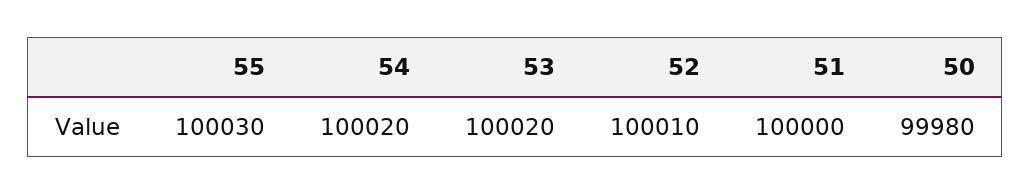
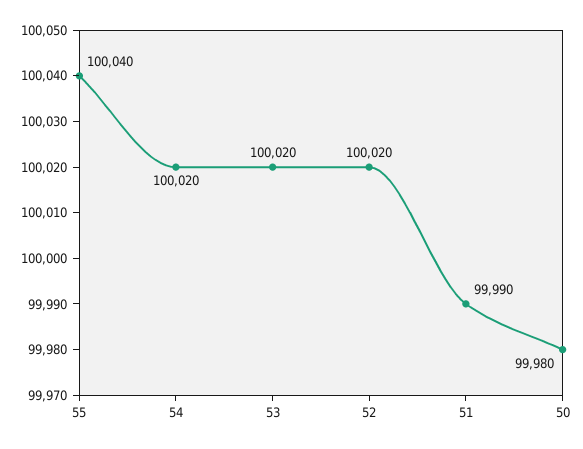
55: 100030 -> 100040
52: 100010 -> 100020
51: 100000 -> 99990

